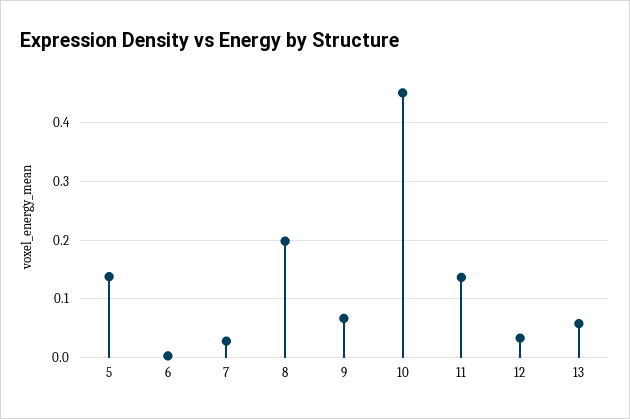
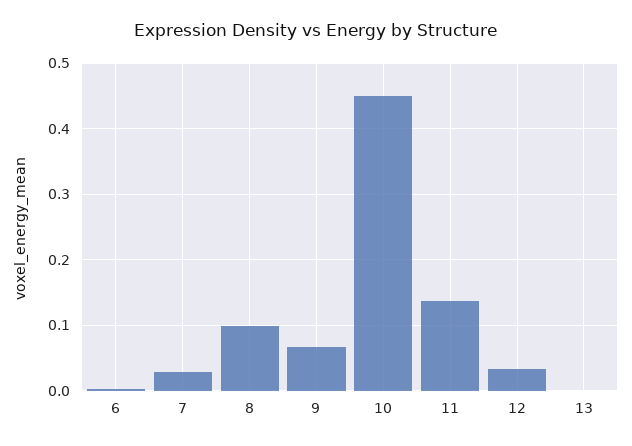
5: 0.14 -> none
8: 0.2 -> 0.1
13: 0.06 -> 0

